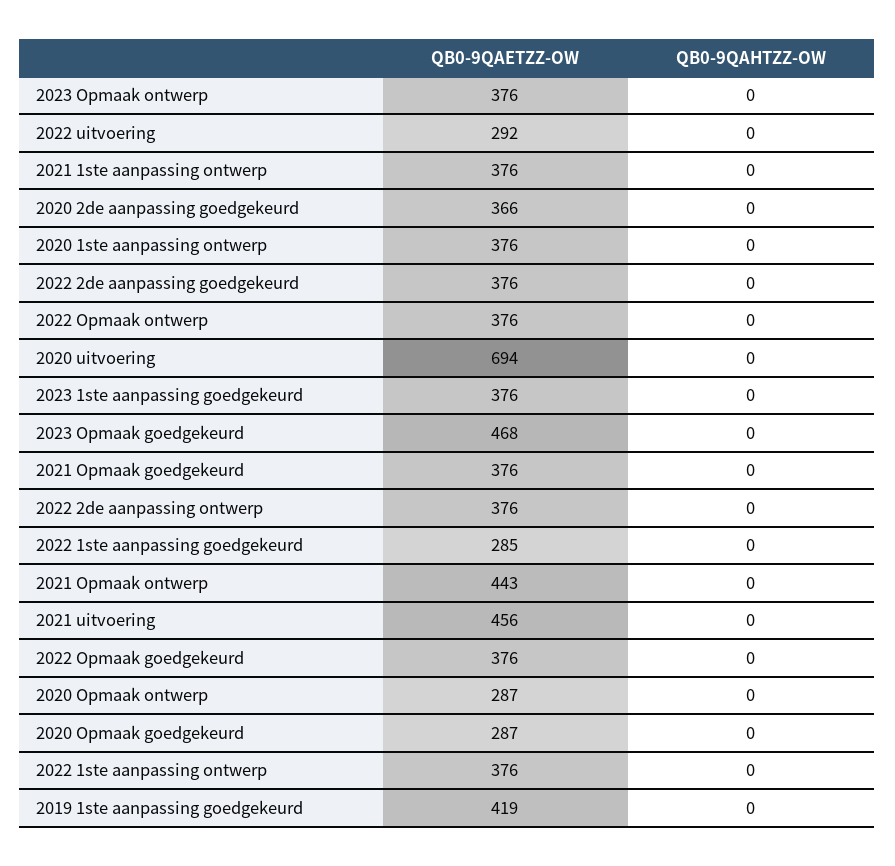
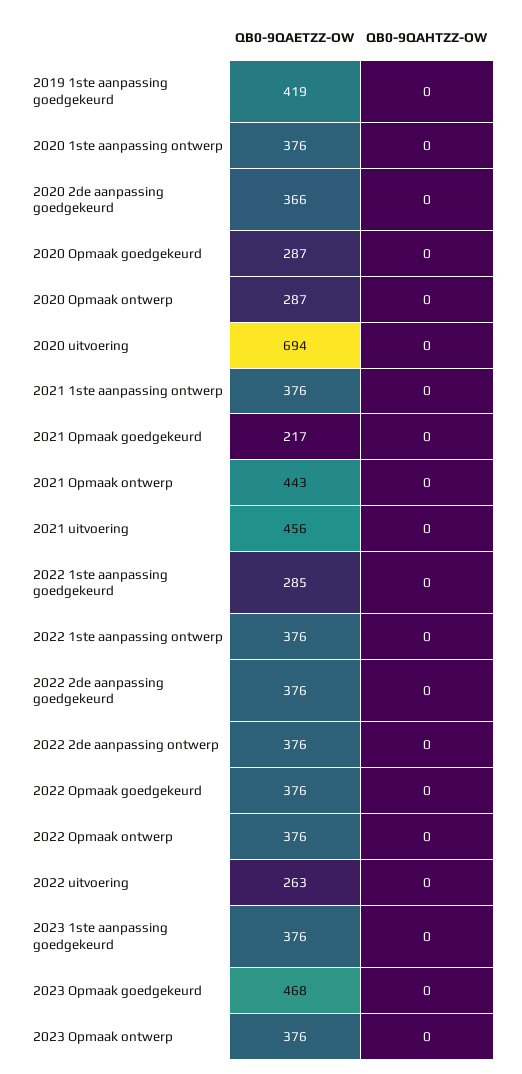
QB0-9QAETZZ-OW, 2022 uitvoering: 292 -> 263
QB0-9QAETZZ-OW, 2021 Opmaak goedgekeurd: 376 -> 217

